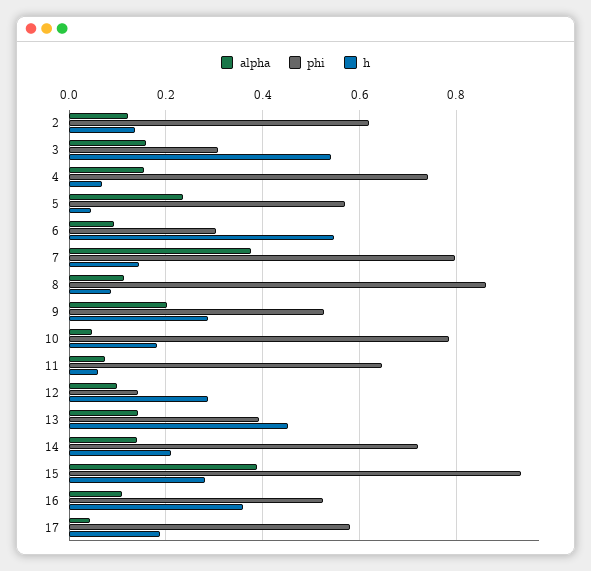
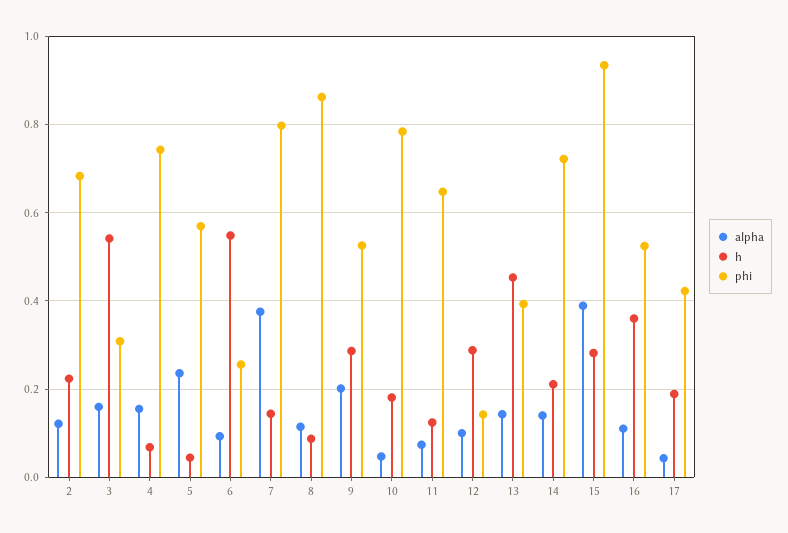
phi, 2: 0.62 -> 0.68
h, 2: 0.14 -> 0.22
phi, 6: 0.3 -> 0.26
h, 11: 0.06 -> 0.12
phi, 17: 0.58 -> 0.42

